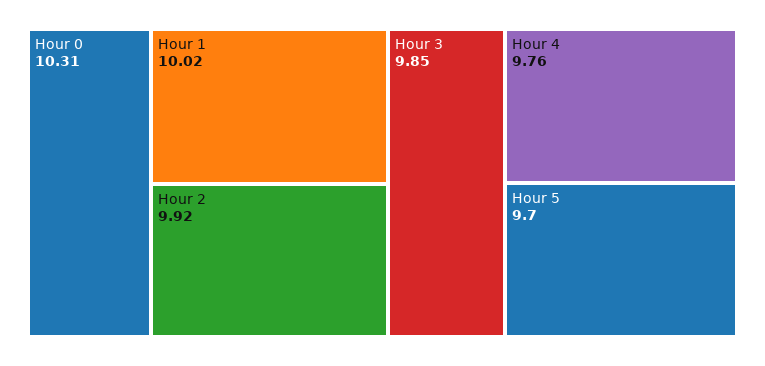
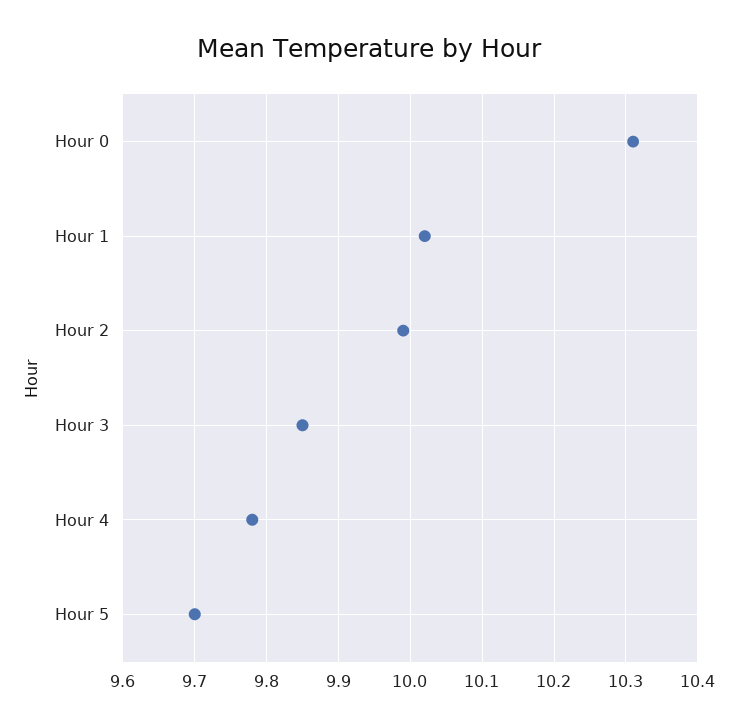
Hour 2: 9.92 -> 9.99
Hour 4: 9.76 -> 9.78

